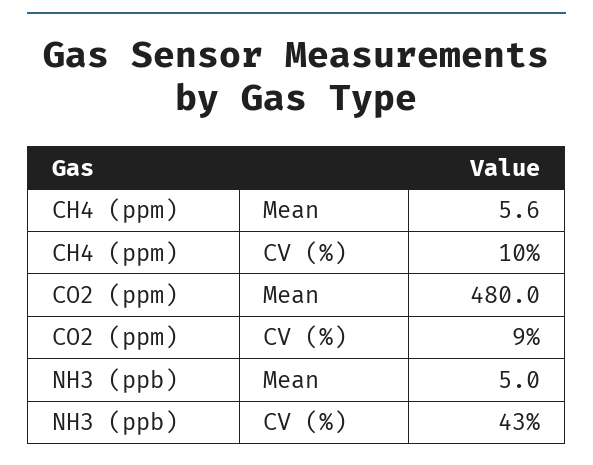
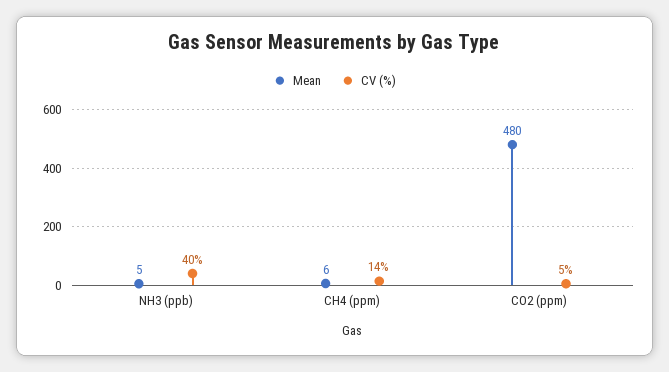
CV (%), CH4 (ppm): 10 -> 14
CV (%), CO2 (ppm): 9 -> 5
CV (%), NH3 (ppb): 43 -> 40

